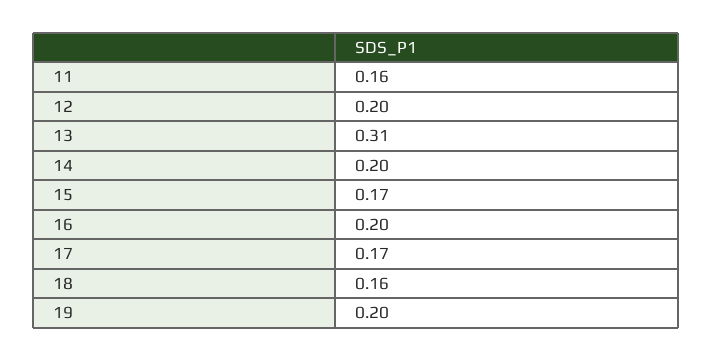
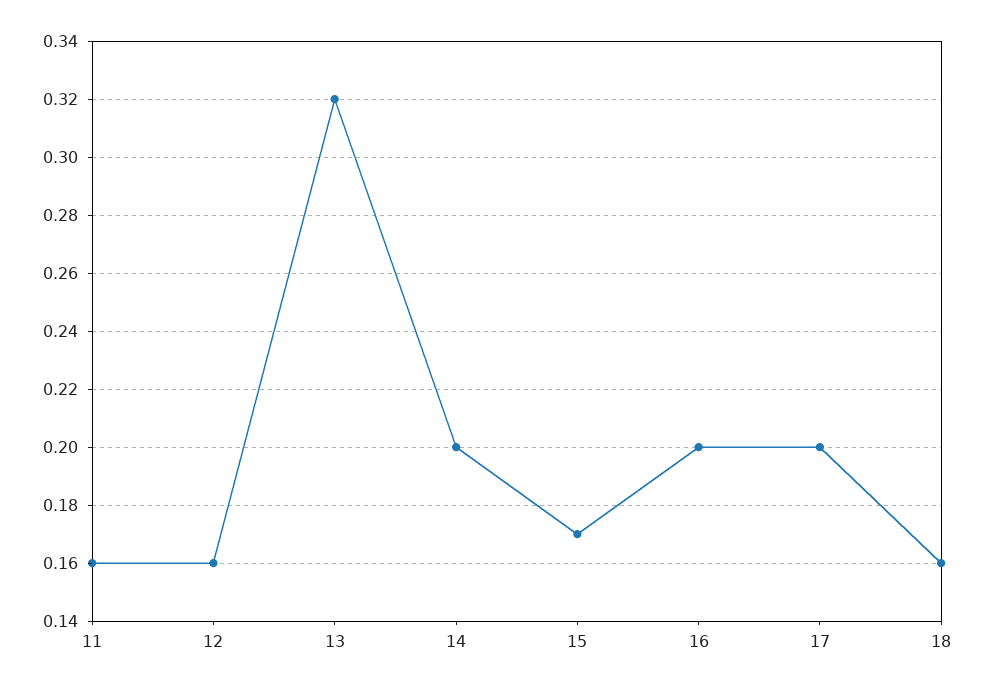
12: 0.2 -> 0.16
13: 0.31 -> 0.32
17: 0.17 -> 0.2
19: 0.2 -> none

